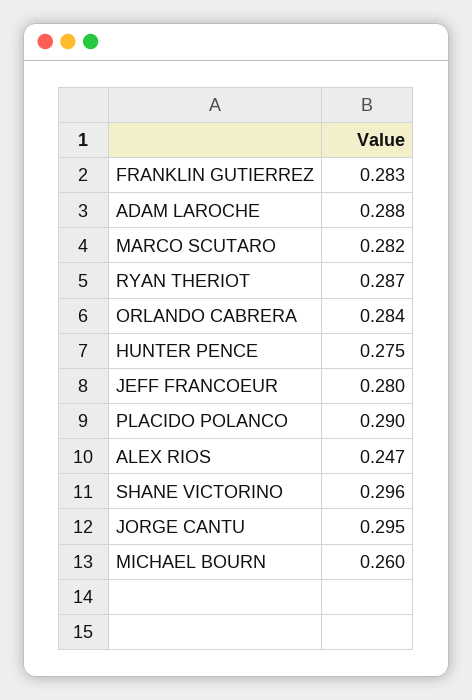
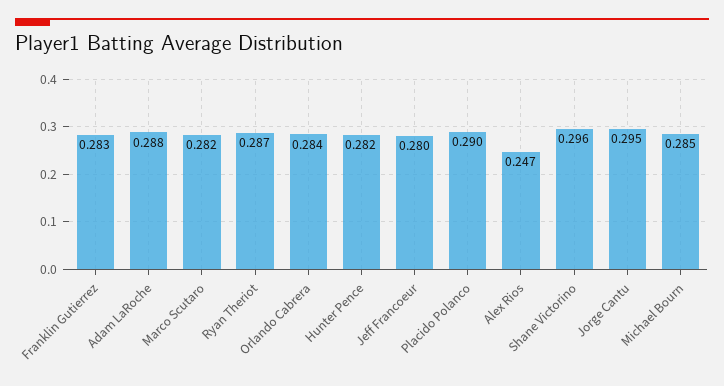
HUNTER PENCE: 0.275 -> 0.282
MICHAEL BOURN: 0.26 -> 0.285

